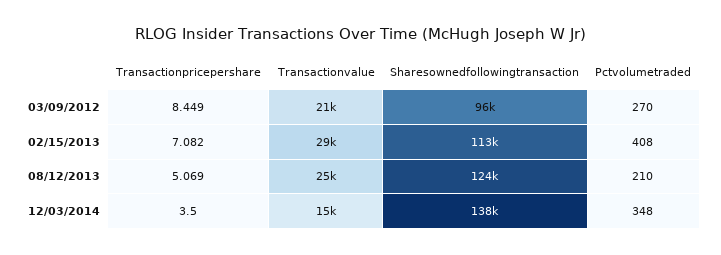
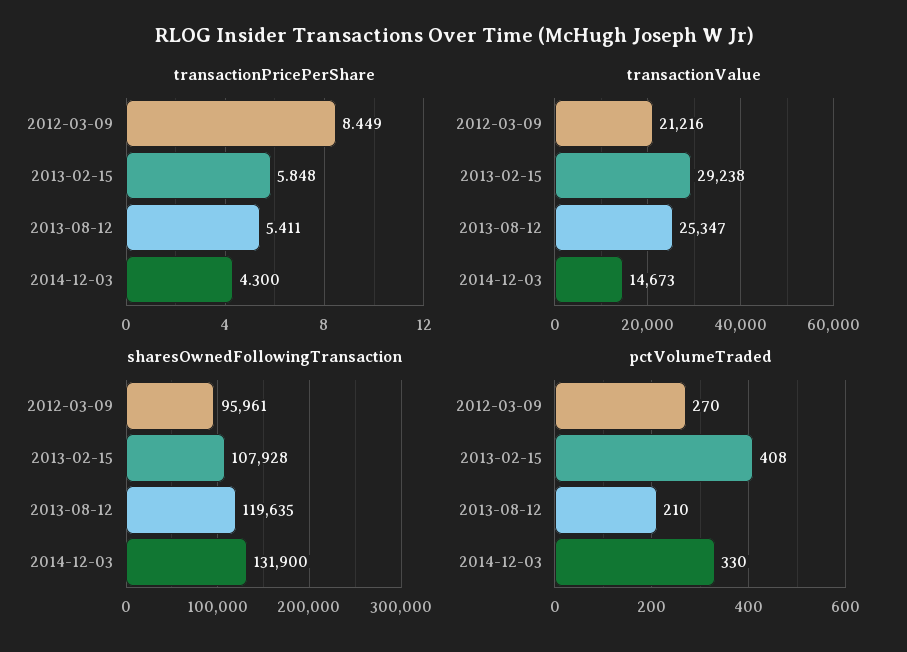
Transactionpricepershare, 02/15/2013: 7.082 -> 5.848
Sharesownedfollowingtransaction, 02/15/2013: 113000 -> 107928
Transactionpricepershare, 08/12/2013: 5.069 -> 5.411
Sharesownedfollowingtransaction, 08/12/2013: 124000 -> 119635
Transactionpricepershare, 12/03/2014: 3.5 -> 4.3
Sharesownedfollowingtransaction, 12/03/2014: 138000 -> 131900
Pctvolumetraded, 12/03/2014: 348 -> 330

